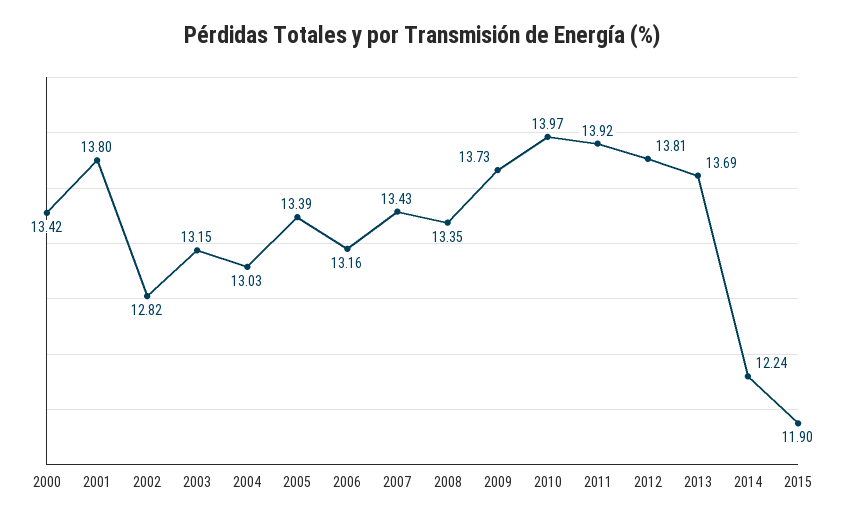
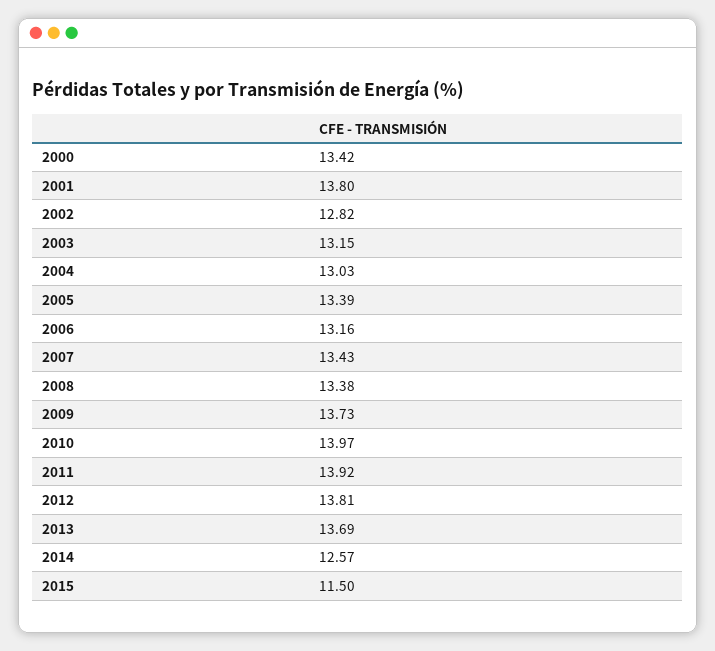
2008: 13.35 -> 13.38
2014: 12.24 -> 12.57
2015: 11.9 -> 11.5

